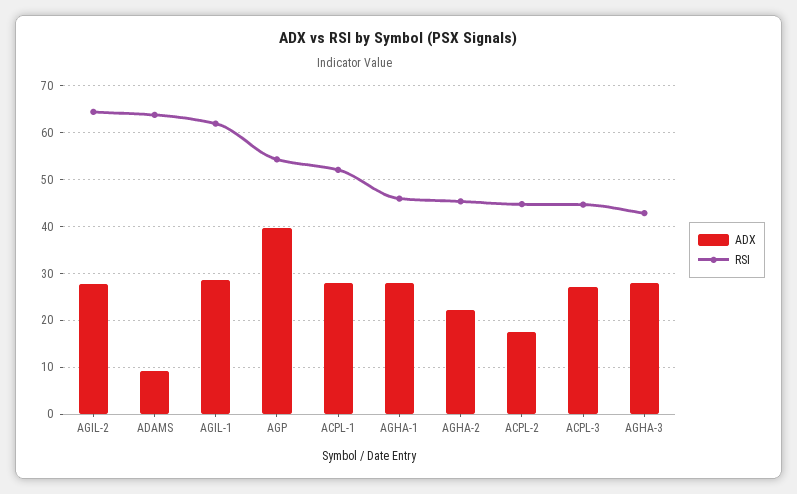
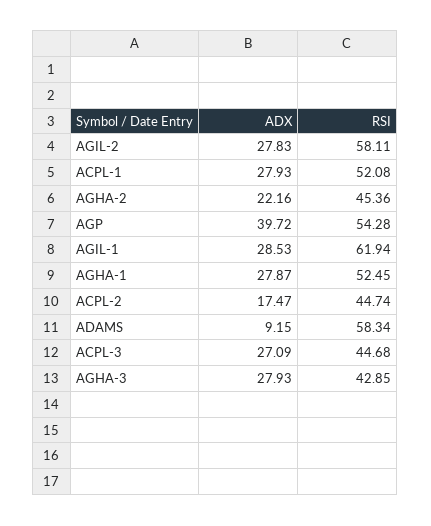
RSI, AGIL-2: 64 -> 58.11
RSI, ADAMS: 64 -> 58.34
RSI, AGHA-1: 46 -> 52.45

